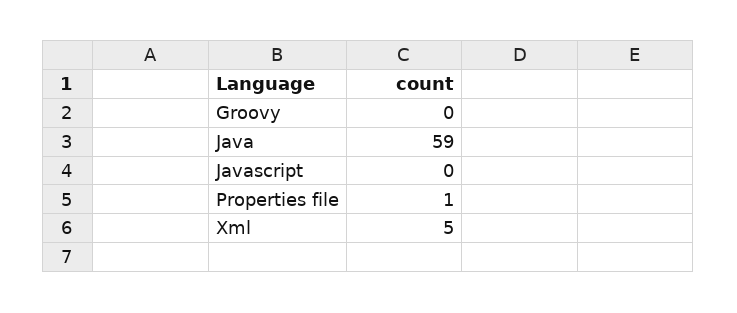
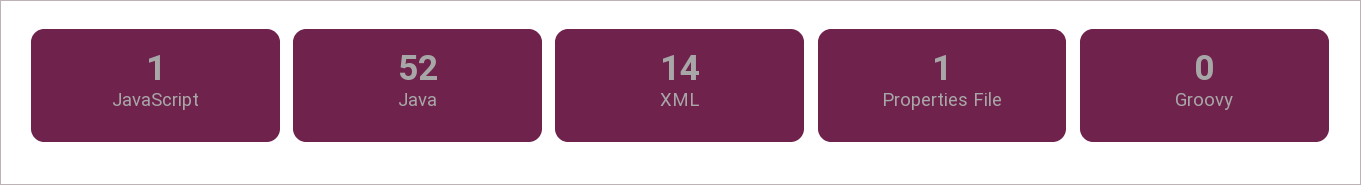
Java: 59 -> 52
Javascript: 0 -> 1
Xml: 5 -> 14

